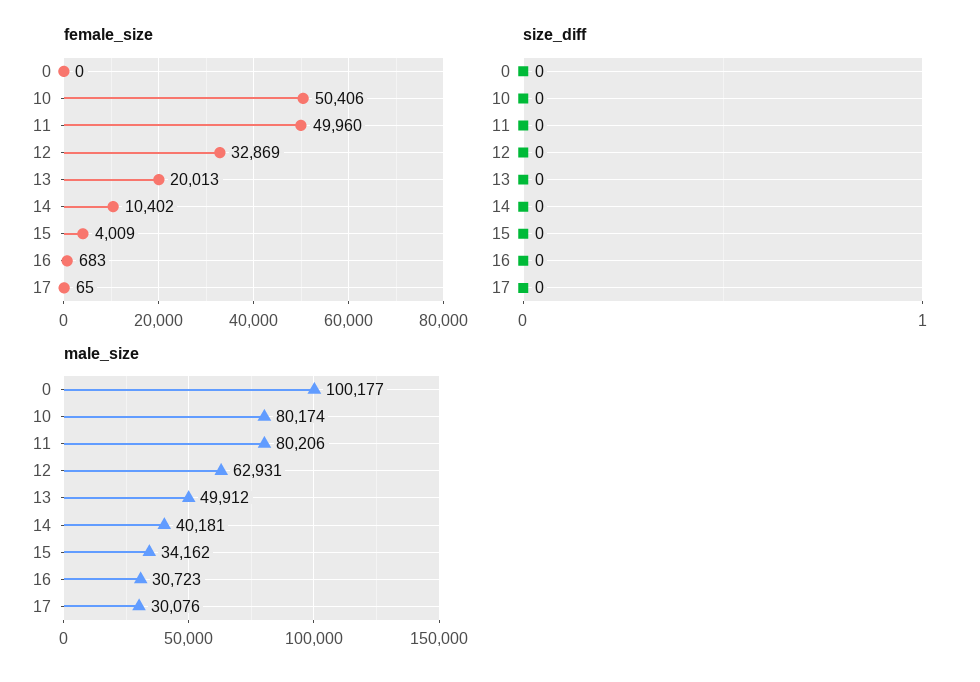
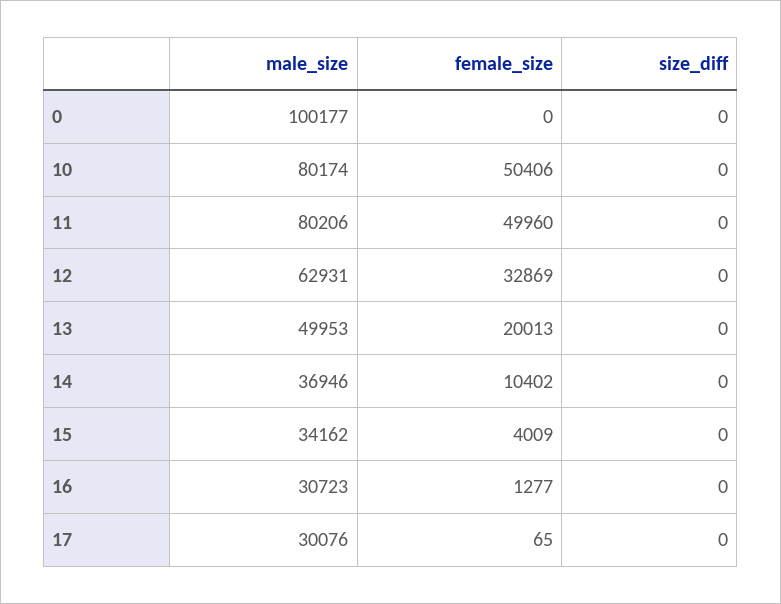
female_size, 16: 683 -> 1277
male_size, 13: 49912 -> 49953
male_size, 14: 40181 -> 36946

